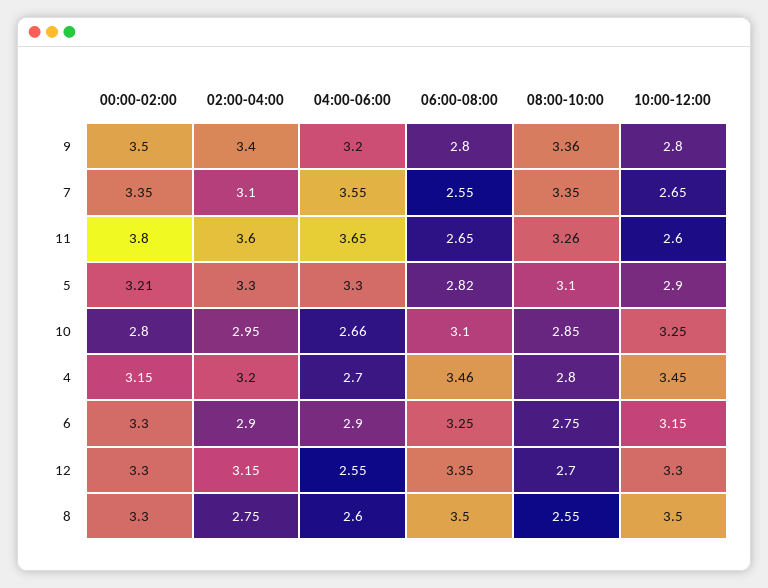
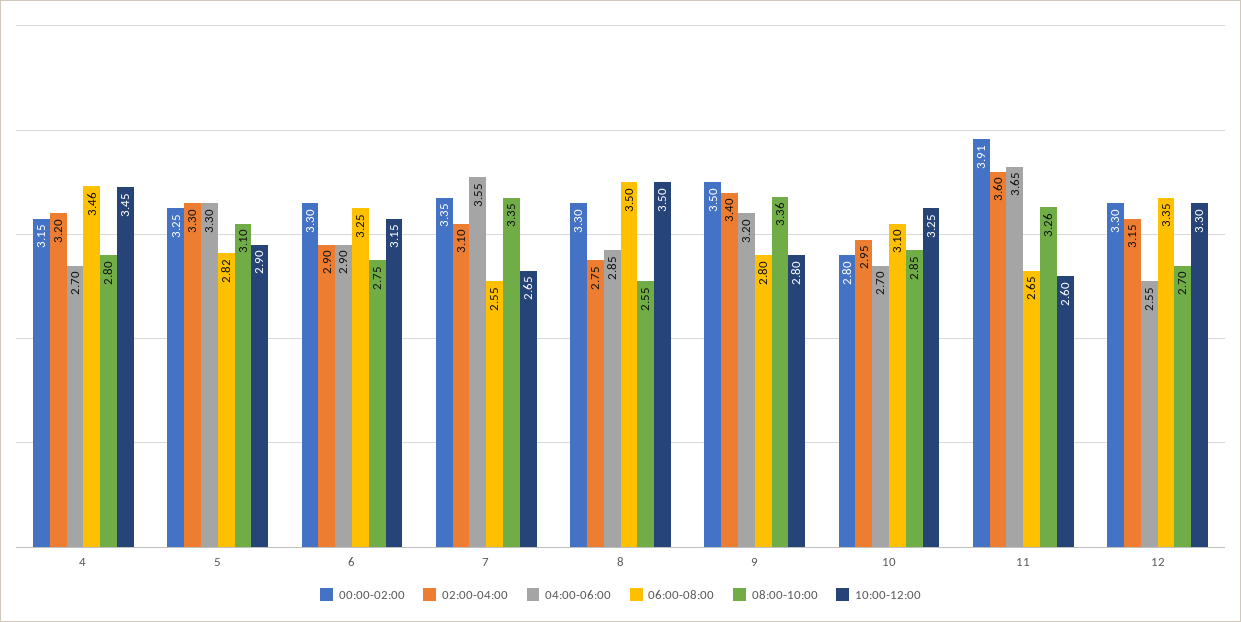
00:00-02:00, 11: 3.8 -> 3.91
00:00-02:00, 5: 3.21 -> 3.25
04:00-06:00, 10: 2.66 -> 2.7
04:00-06:00, 8: 2.6 -> 2.85

